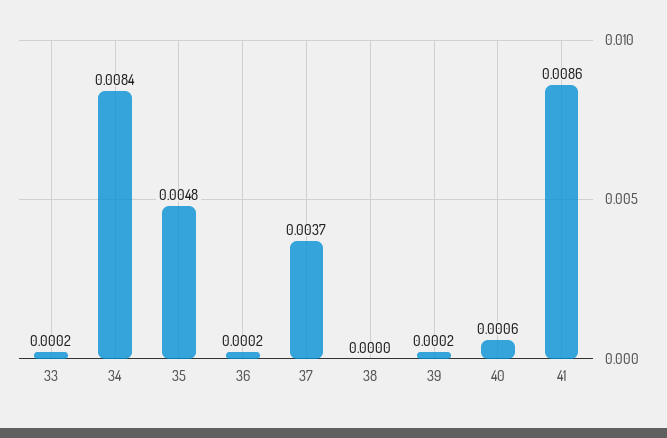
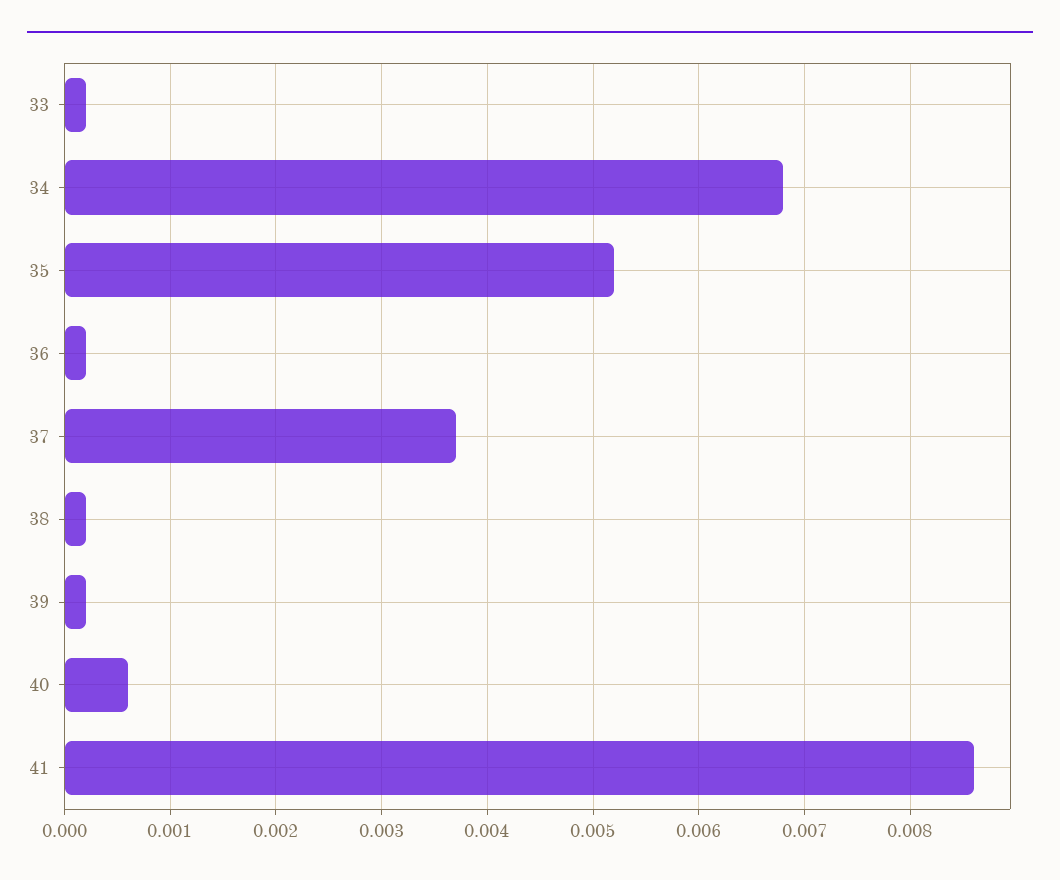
34: 0.0084 -> 0.0068
35: 0.0048 -> 0.0052
38: 0 -> 0.0002

